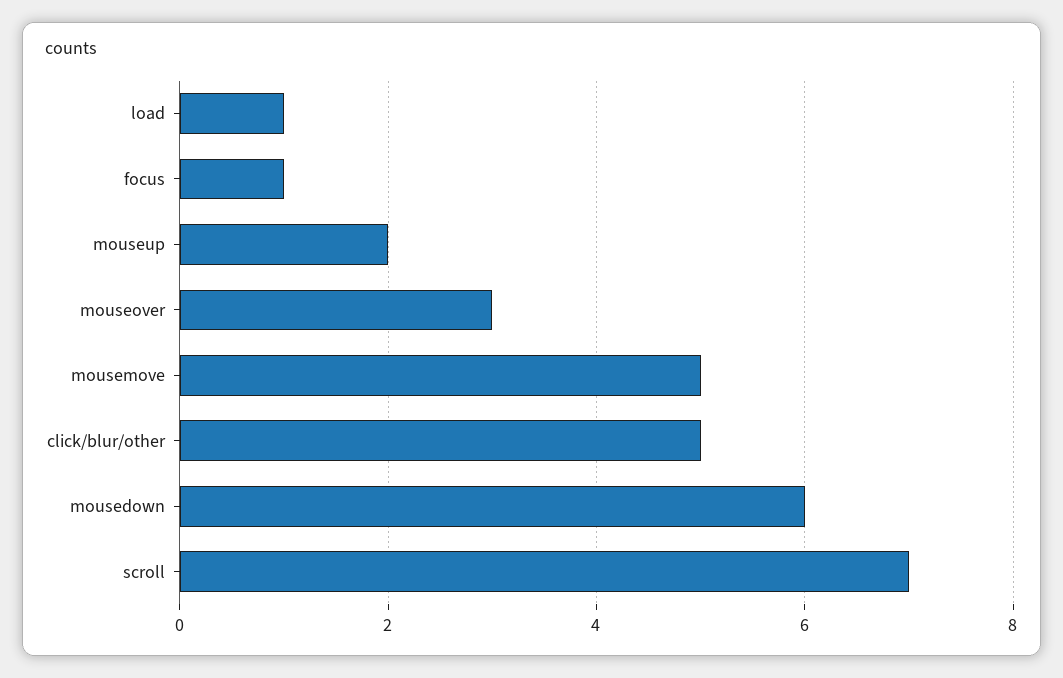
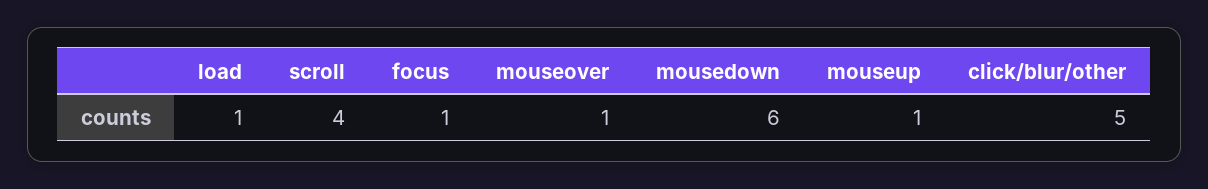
mouseup: 2 -> 1
mouseover: 3 -> 1
mousemove: 5 -> none
scroll: 7 -> 4

